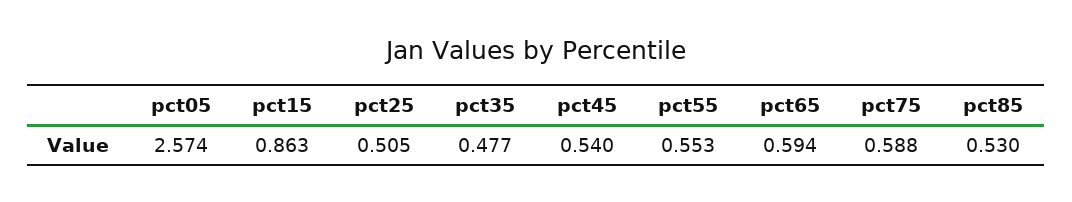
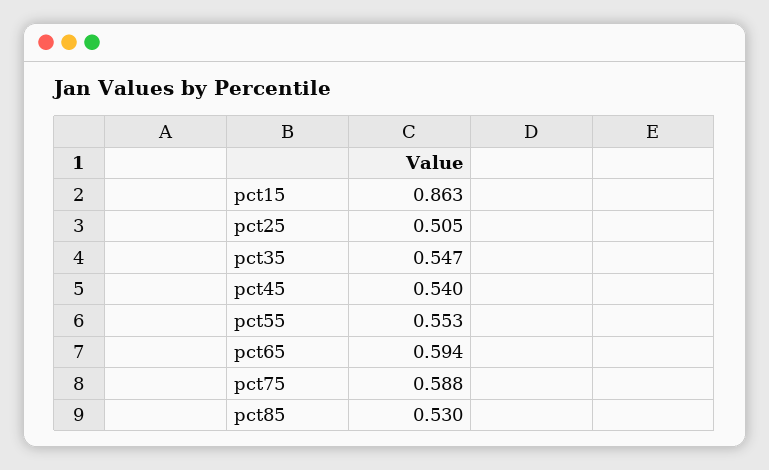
pct05: 2.574 -> none
pct35: 0.477 -> 0.547

